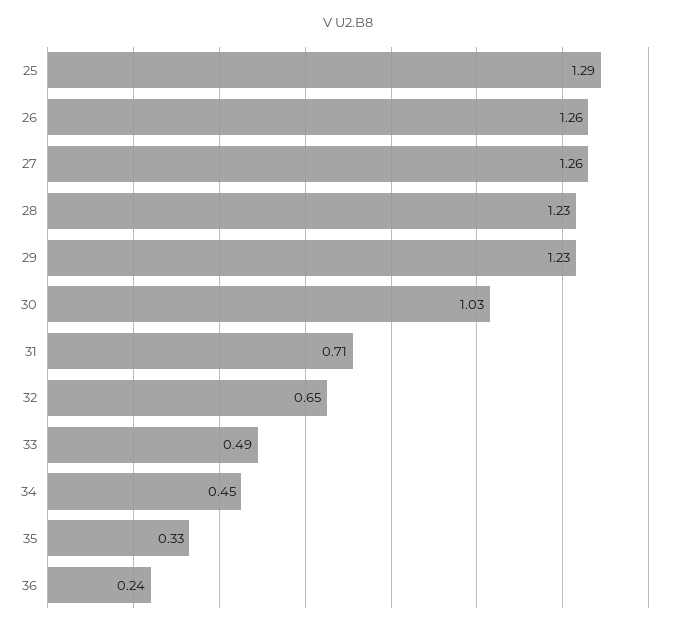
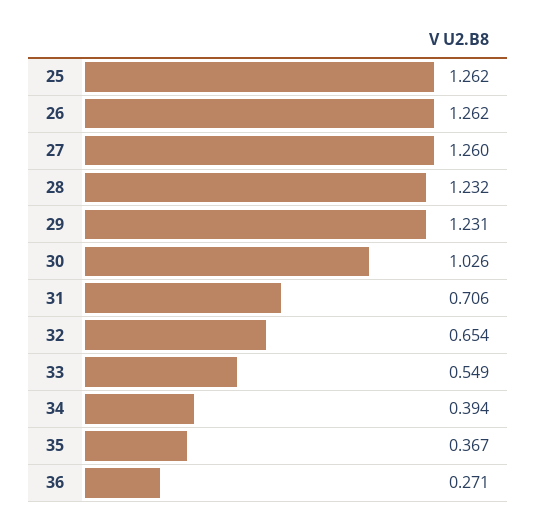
25: 1.29 -> 1.262
33: 0.49 -> 0.549
34: 0.45 -> 0.394
35: 0.33 -> 0.367
36: 0.24 -> 0.271

